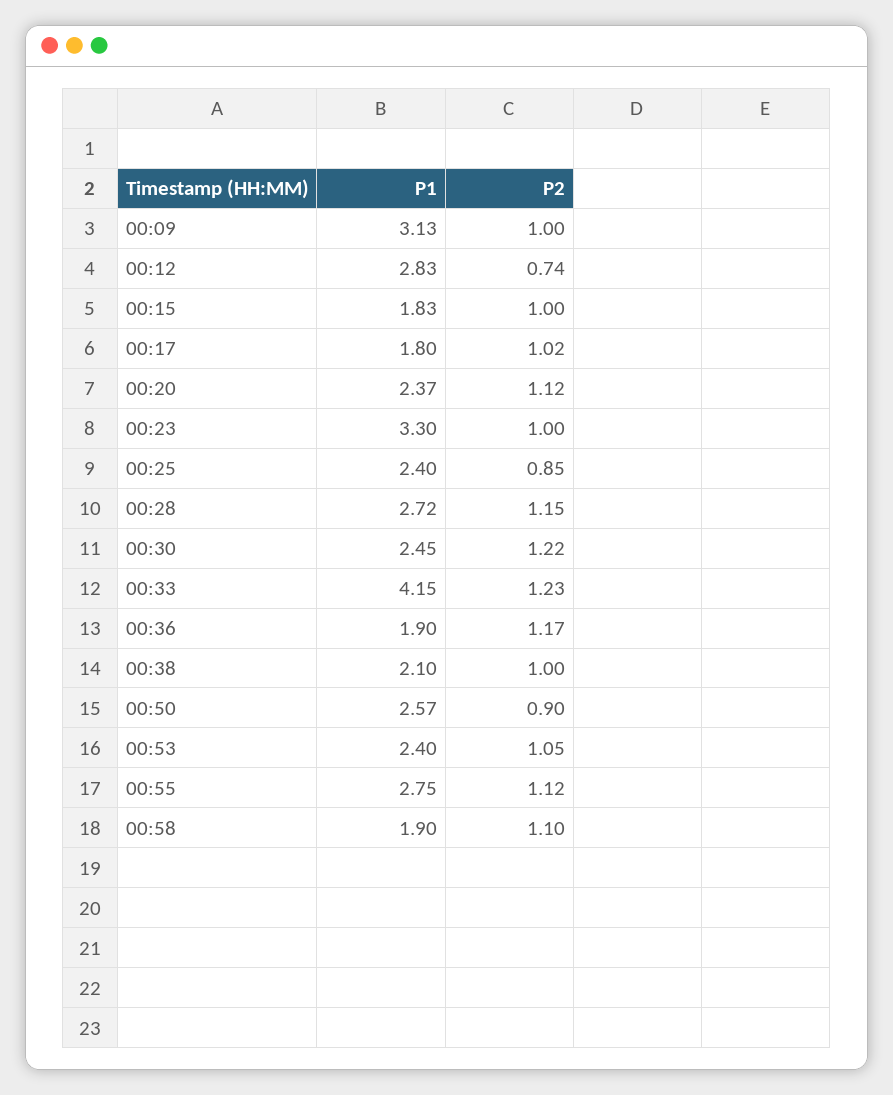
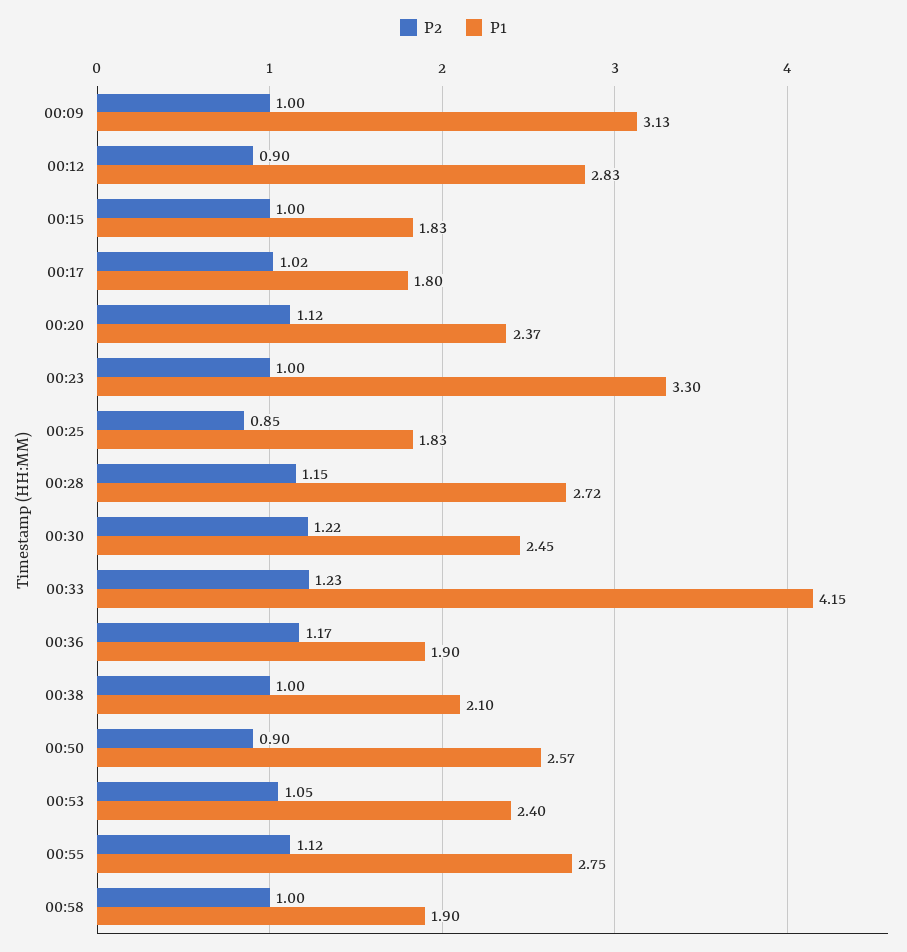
P2, 00:12: 0.74 -> 0.9
P1, 00:25: 2.4 -> 1.83
P2, 00:58: 1.1 -> 1

